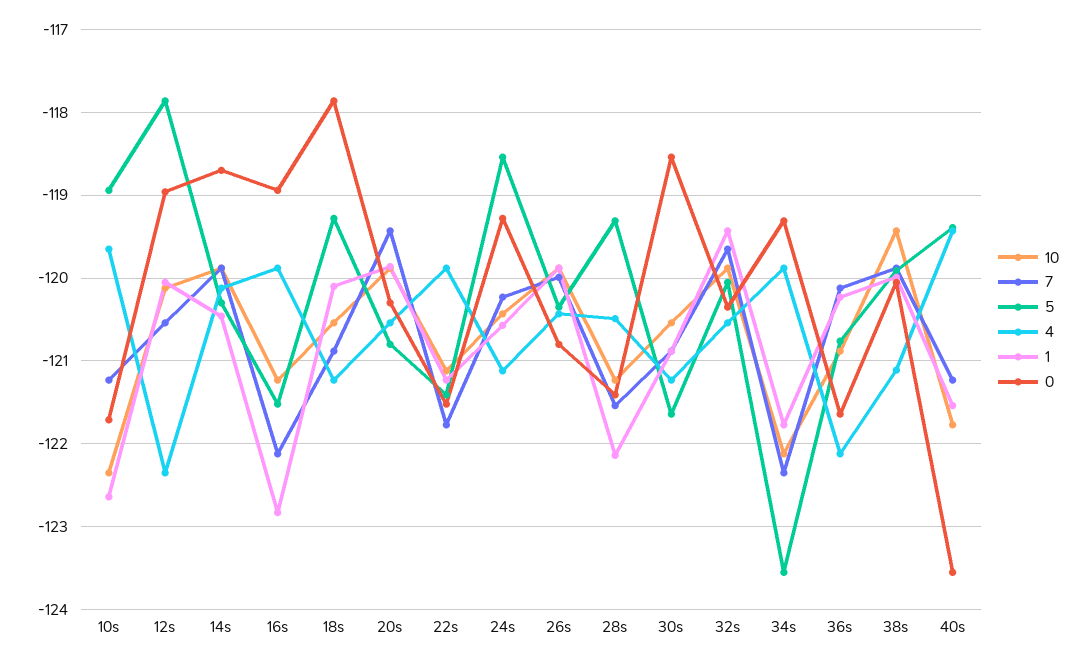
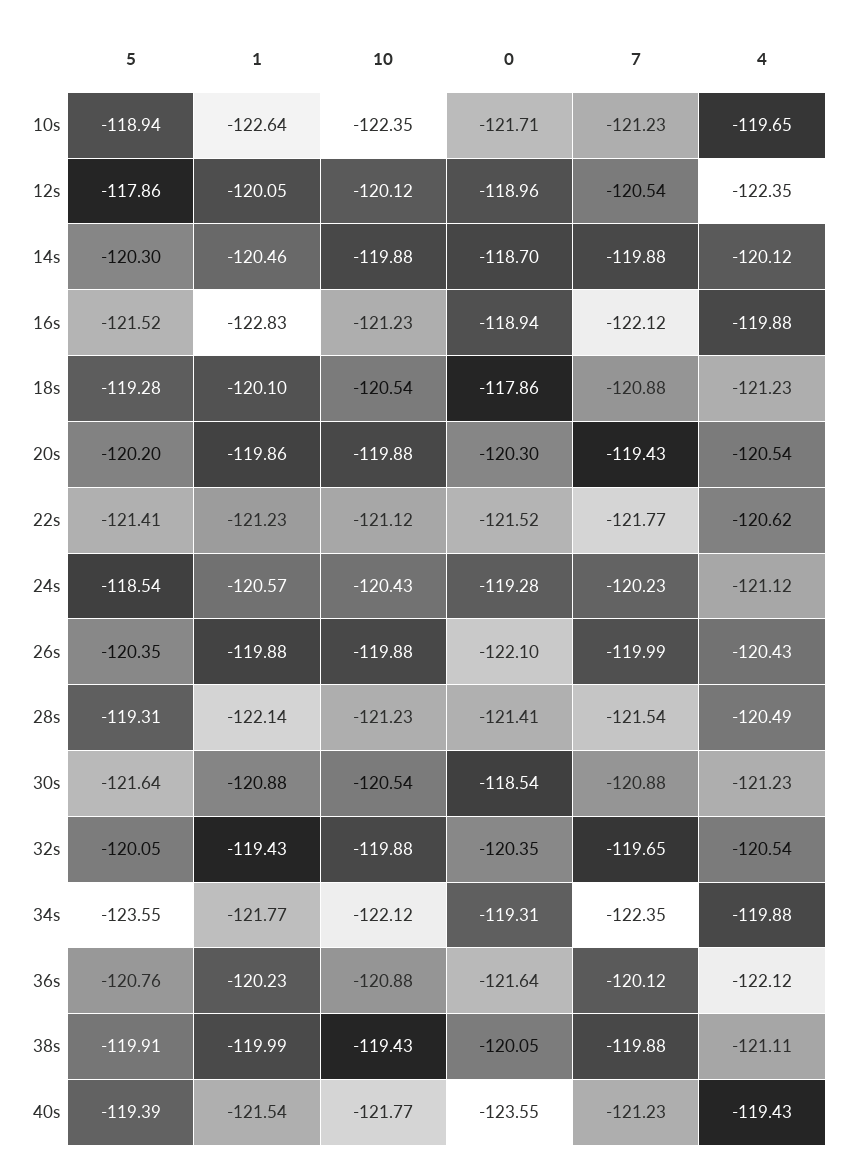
5, 20s: -120.8 -> -120.2
4, 22s: -119.9 -> -120.62
0, 26s: -120.8 -> -122.1

